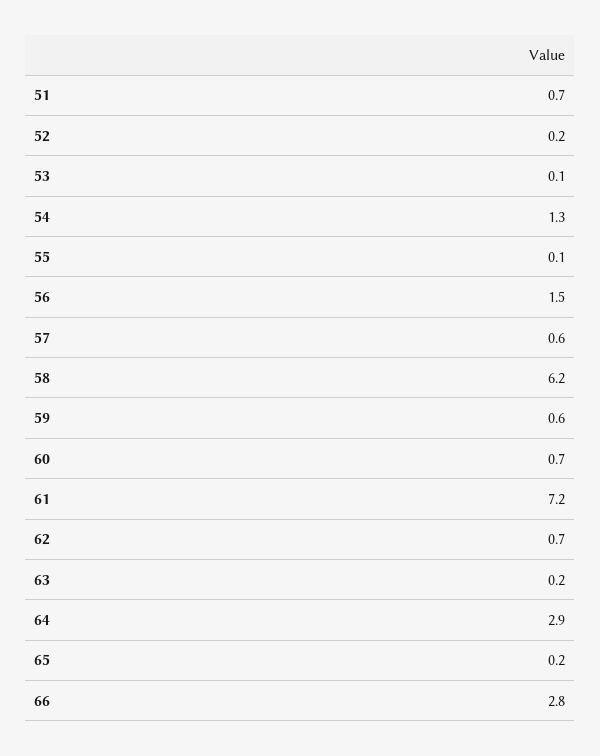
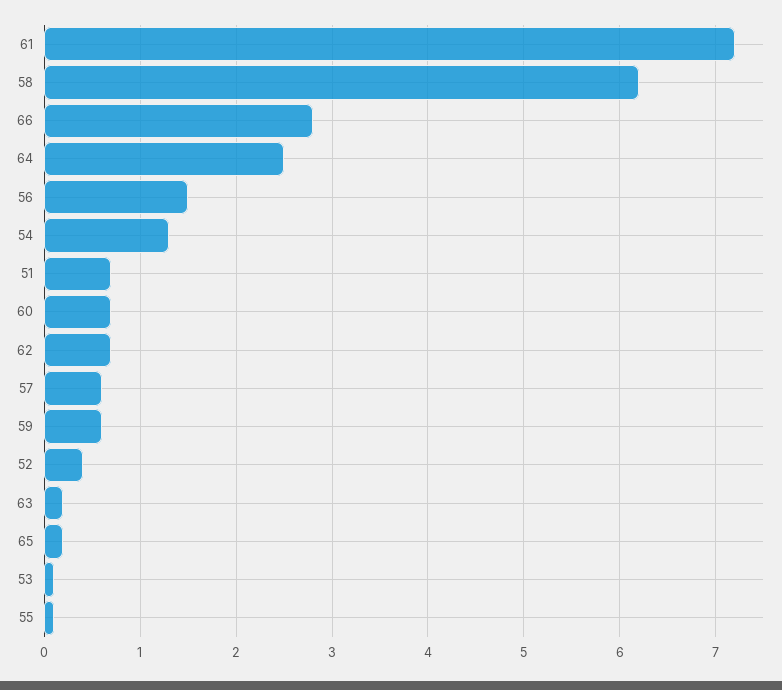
52: 0.2 -> 0.4
64: 2.9 -> 2.5

